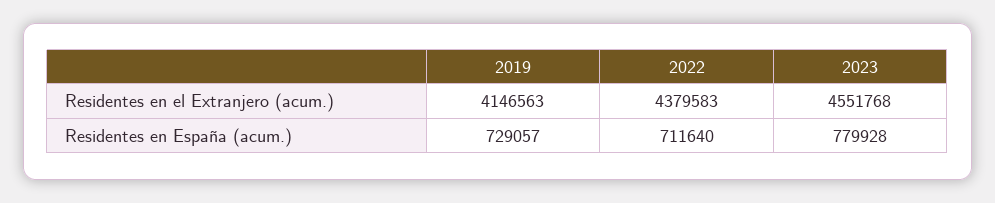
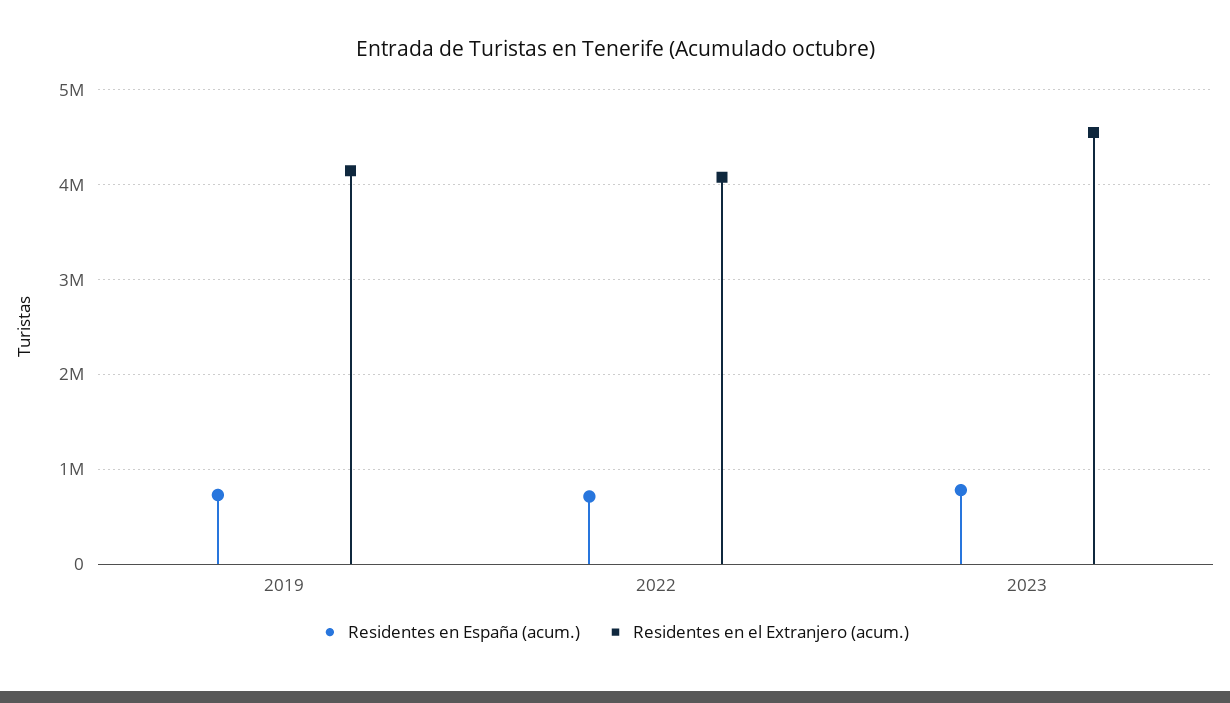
Residentes en el Extranjero (acum.), 2022: 4379583 -> 4100000

